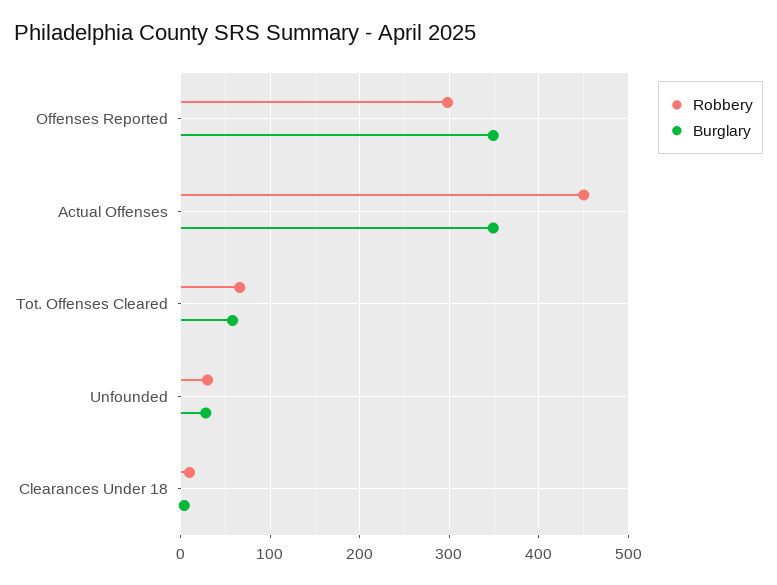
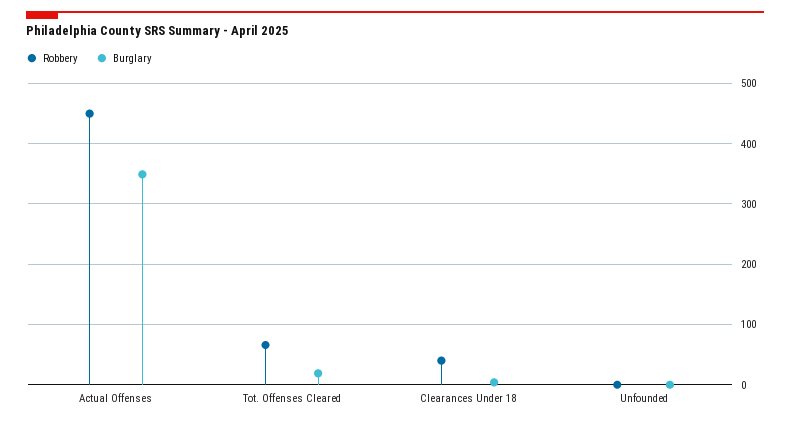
Robbery, Offenses Reported: 300 -> none
Burglary, Offenses Reported: 350 -> none
Burglary, Tot. Offenses Cleared: 60 -> 20
Robbery, Unfounded: 30 -> 0
Burglary, Unfounded: 30 -> 0
Robbery, Clearances Under 18: 10 -> 40

